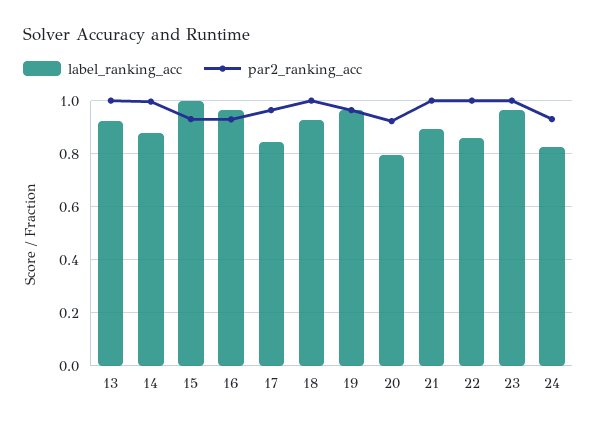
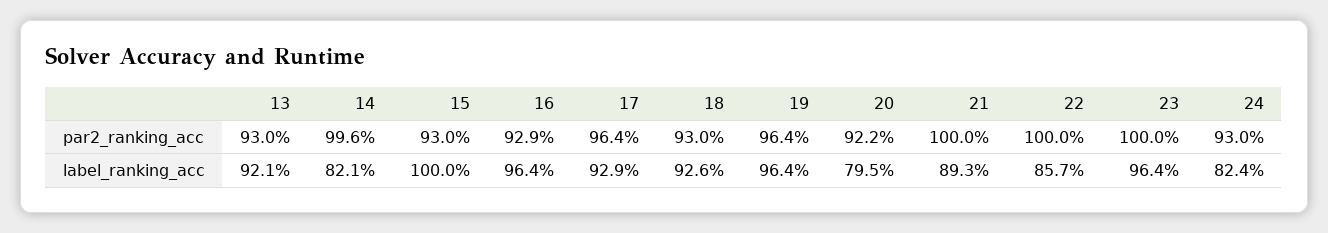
par2_ranking_acc, 13: 1 -> 0.93
label_ranking_acc, 14: 0.875 -> 0.821
label_ranking_acc, 17: 0.85 -> 0.929
par2_ranking_acc, 18: 1 -> 0.93

